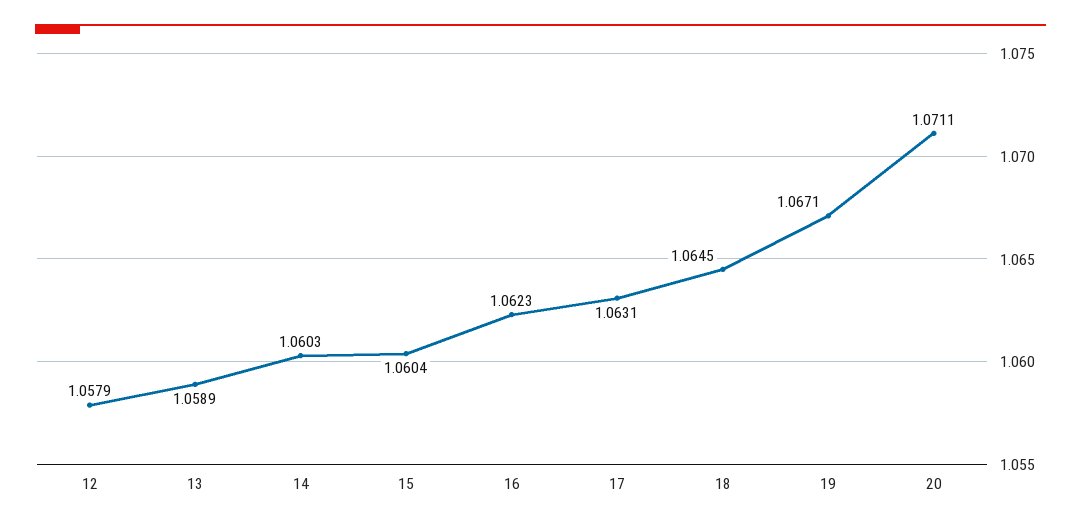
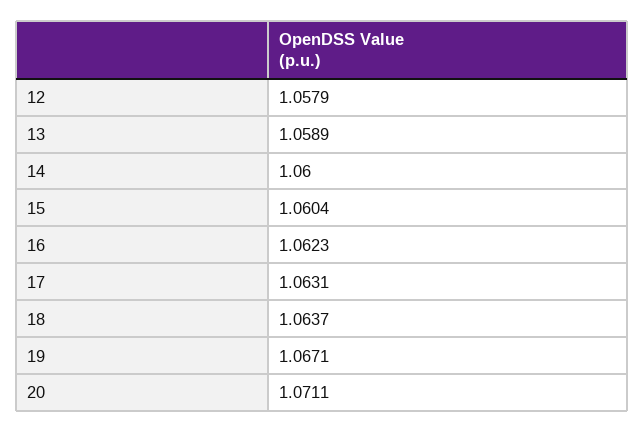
14: 1.0603 -> 1.06
18: 1.0645 -> 1.0637

